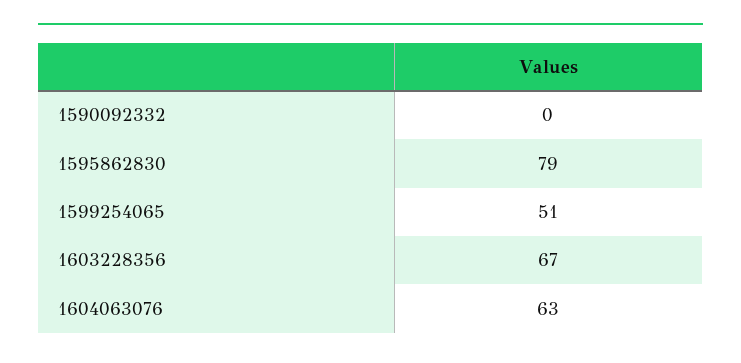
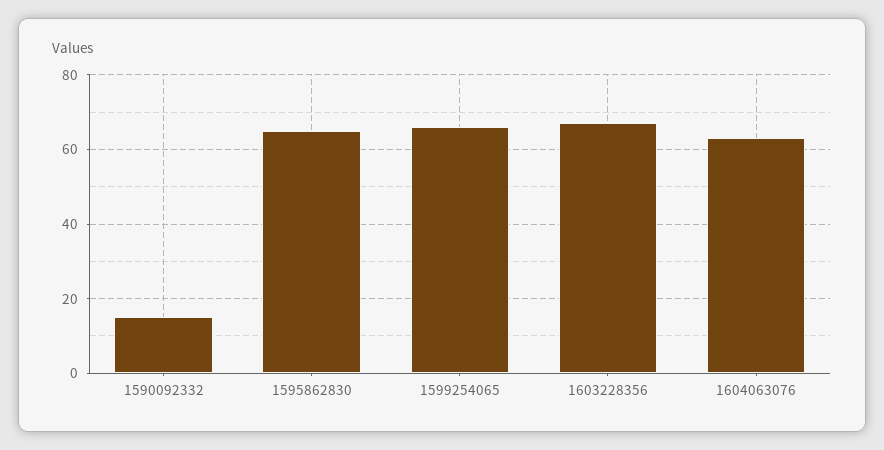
1590092332: 0 -> 15
1595862830: 79 -> 65
1599254065: 51 -> 65

